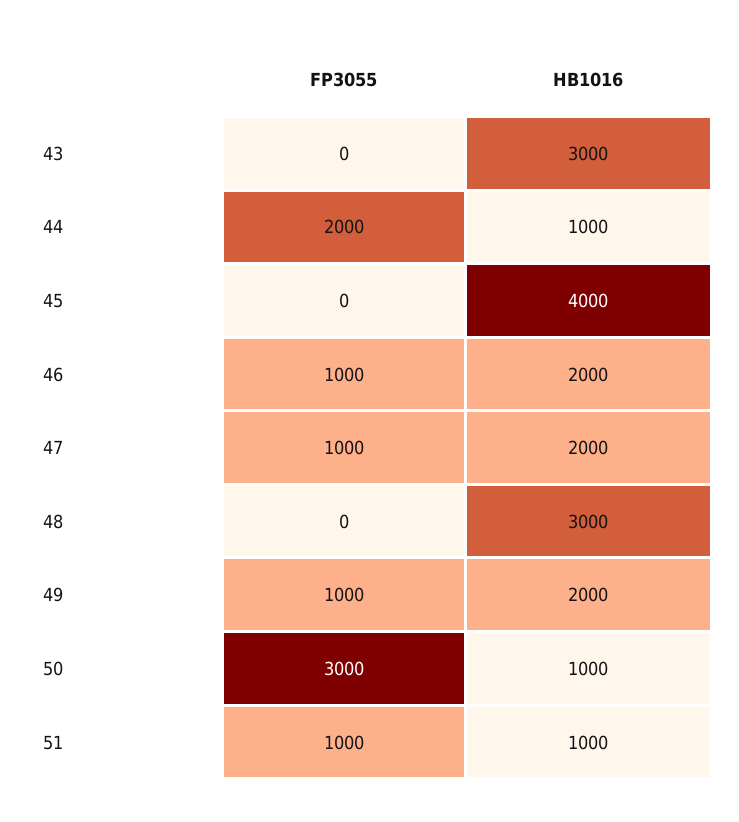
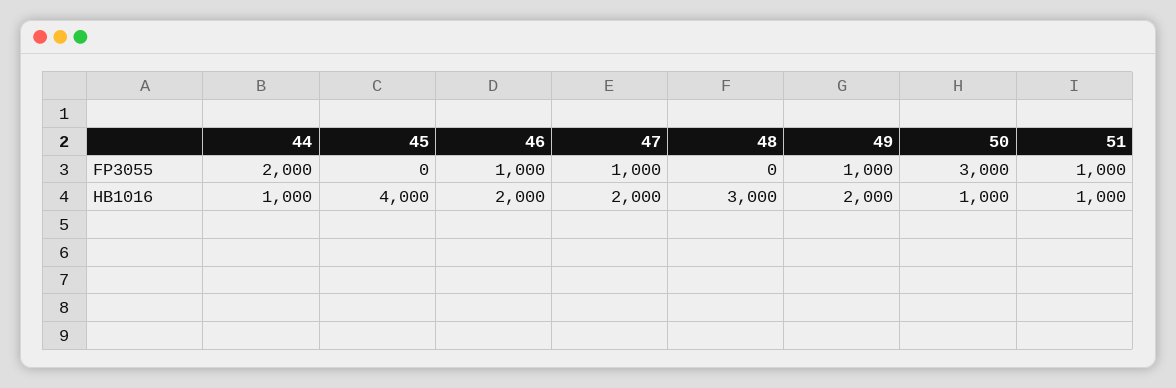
FP3055, 43: 0 -> none
HB1016, 43: 3000 -> none

